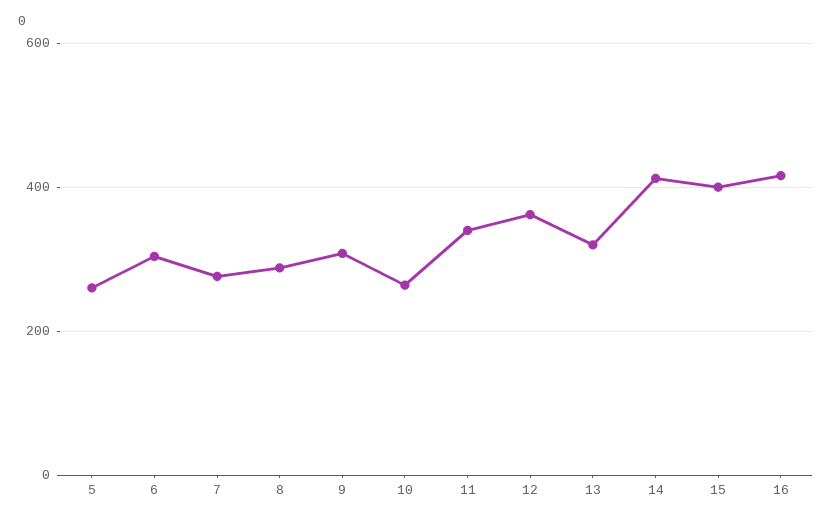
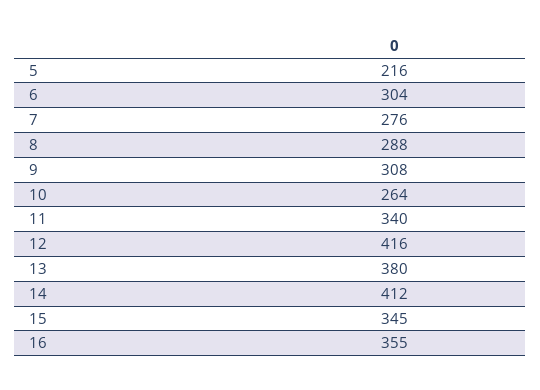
5: 260 -> 216
12: 360 -> 416
13: 320 -> 380
15: 400 -> 345
16: 420 -> 355

